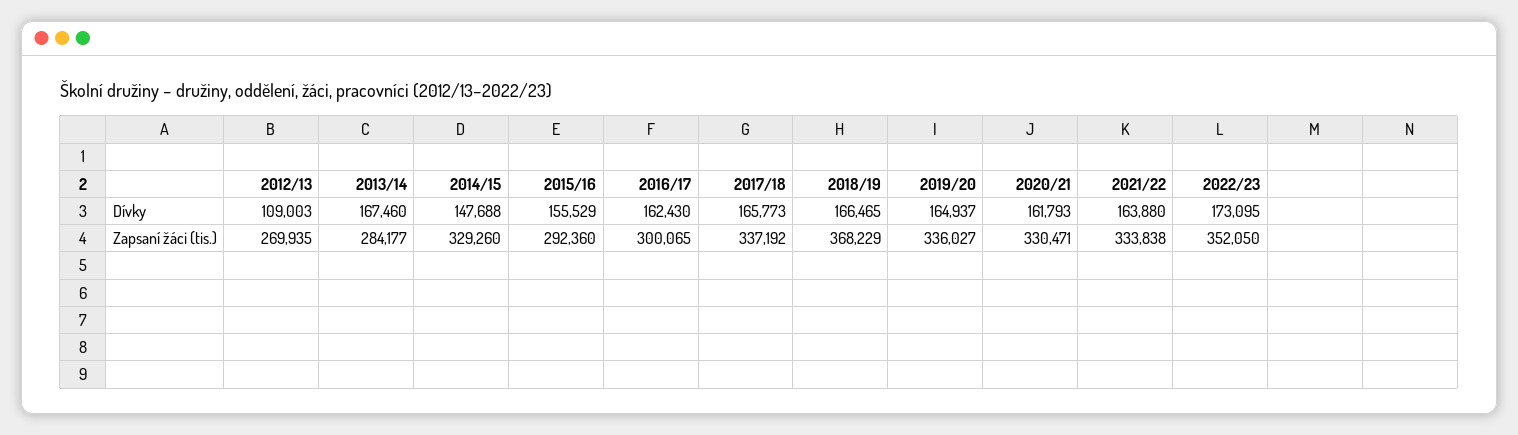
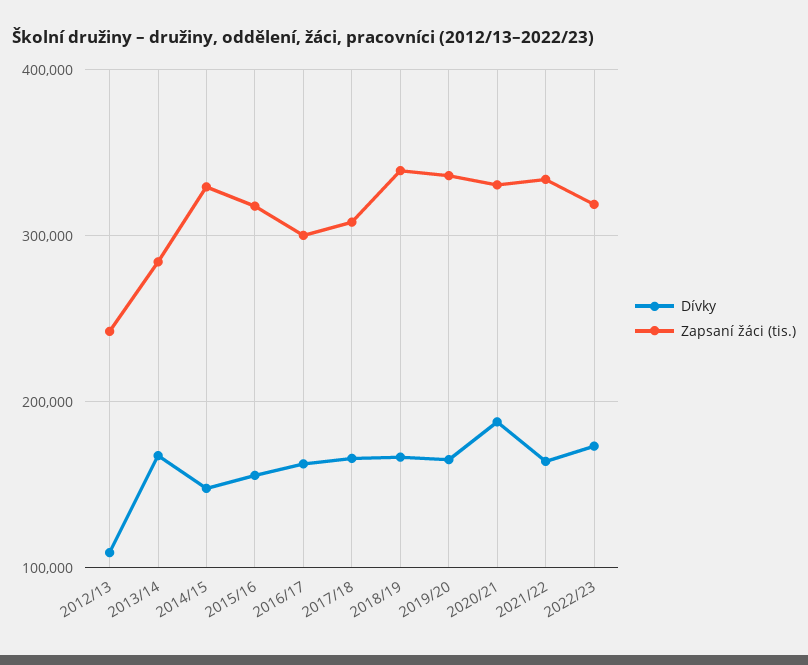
Dívky, 2020/21: 161793 -> 190000
Zapsaní žáci (tis.), 2012/13: 269935 -> 240000
Zapsaní žáci (tis.), 2015/16: 292360 -> 320000
Zapsaní žáci (tis.), 2017/18: 337192 -> 310000
Zapsaní žáci (tis.), 2018/19: 368229 -> 340000
Zapsaní žáci (tis.), 2022/23: 352050 -> 320000

